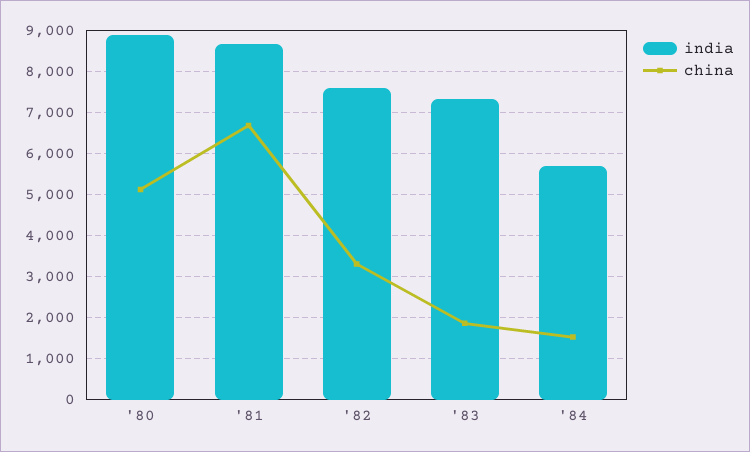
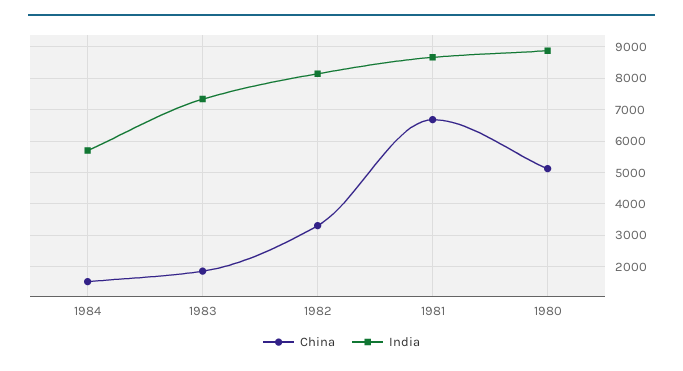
india, '82: 7600 -> 8200

